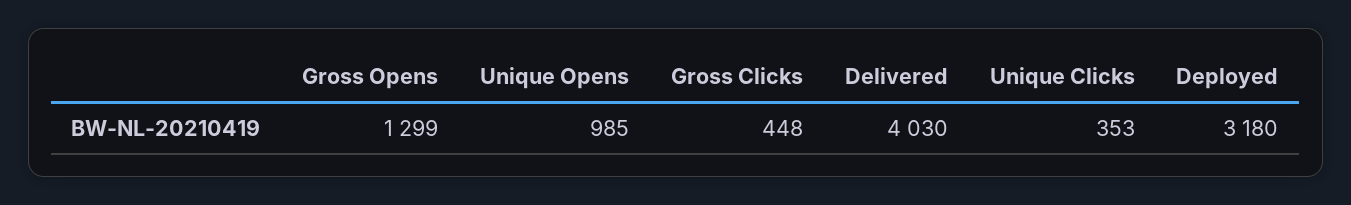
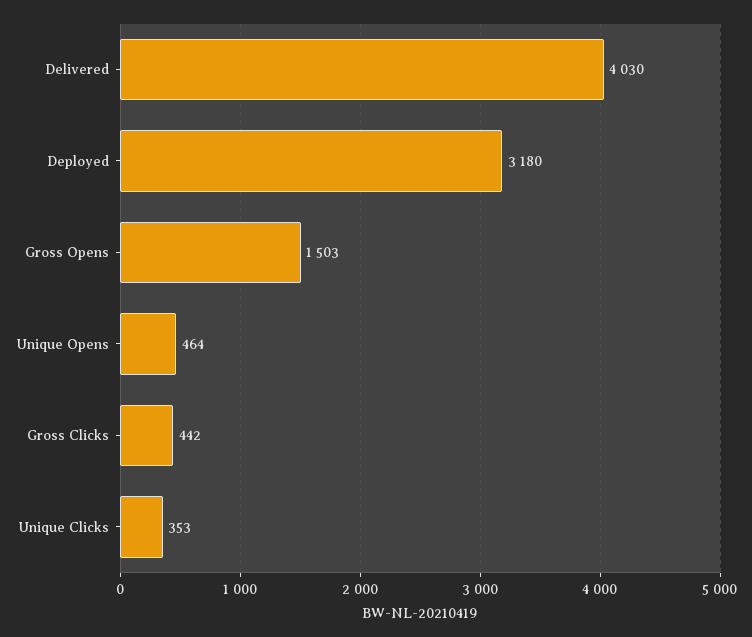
Gross Opens: 1299 -> 1503
Unique Opens: 985 -> 464
Gross Clicks: 448 -> 442

